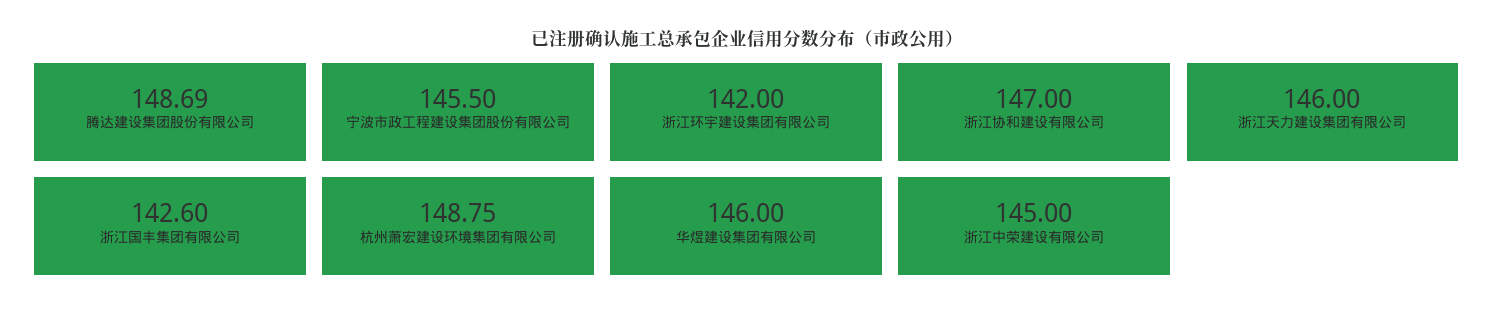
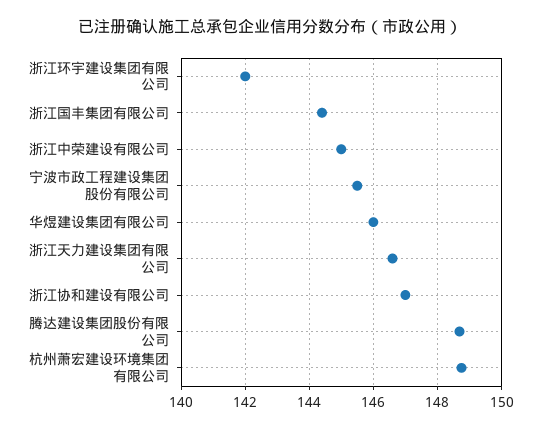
浙江天力建设集团有限公司: 146 -> 146.6
浙江国丰集团有限公司: 142.6 -> 144.4

